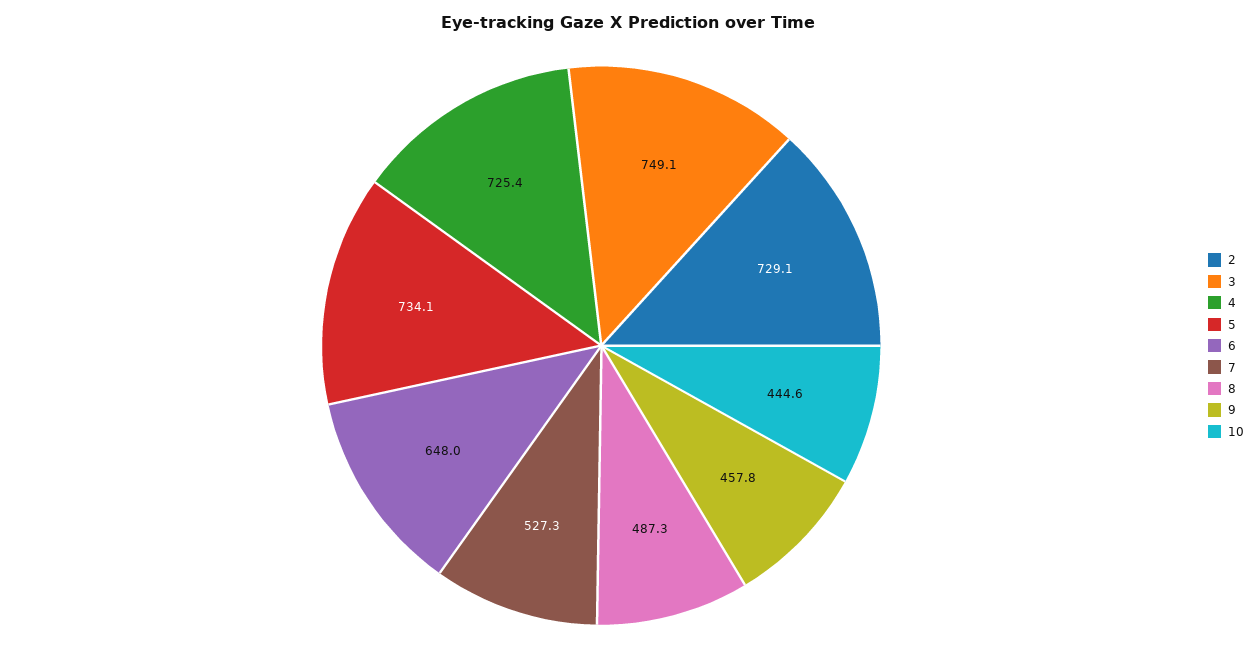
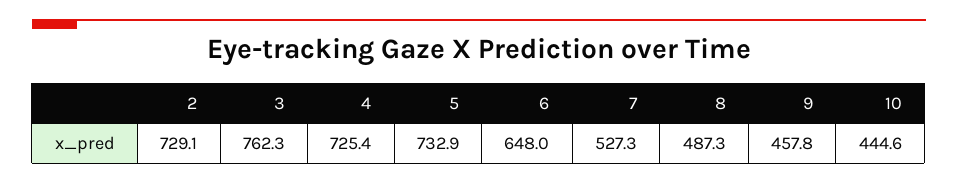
3: 749.1 -> 762.3
5: 734.1 -> 732.9

